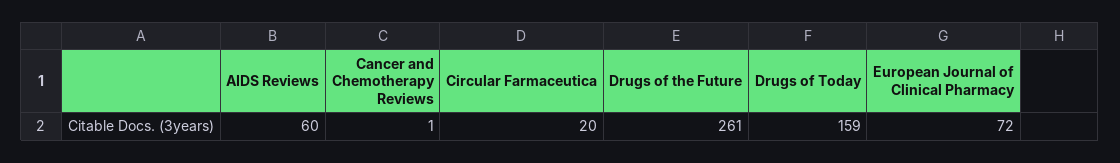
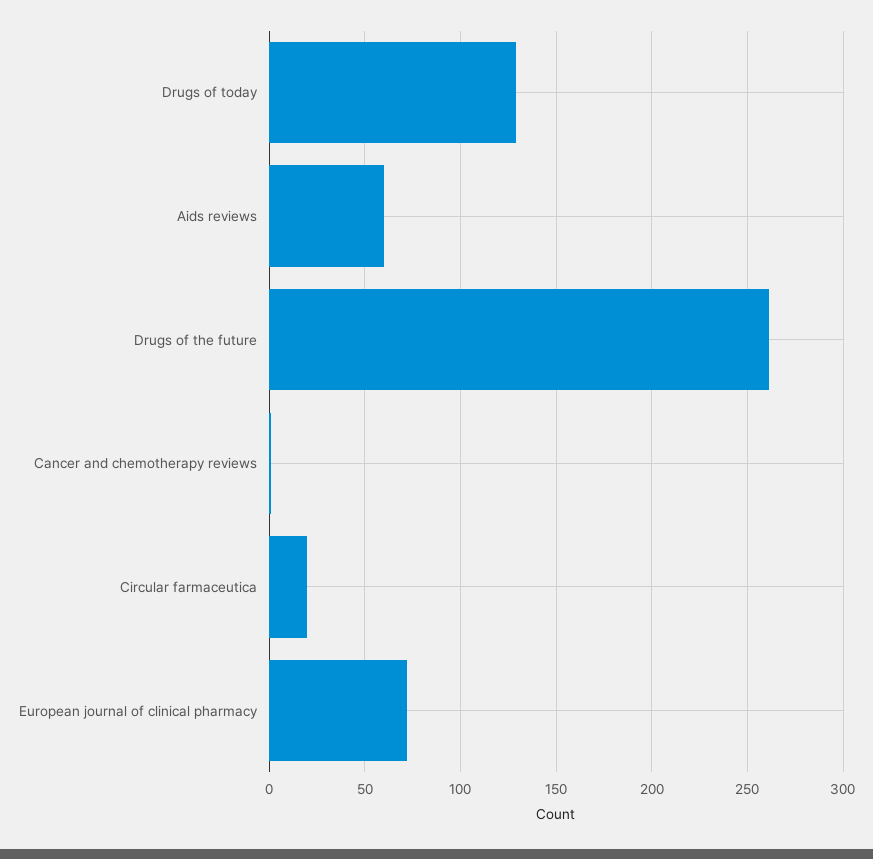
Drugs of Today: 159 -> 130

